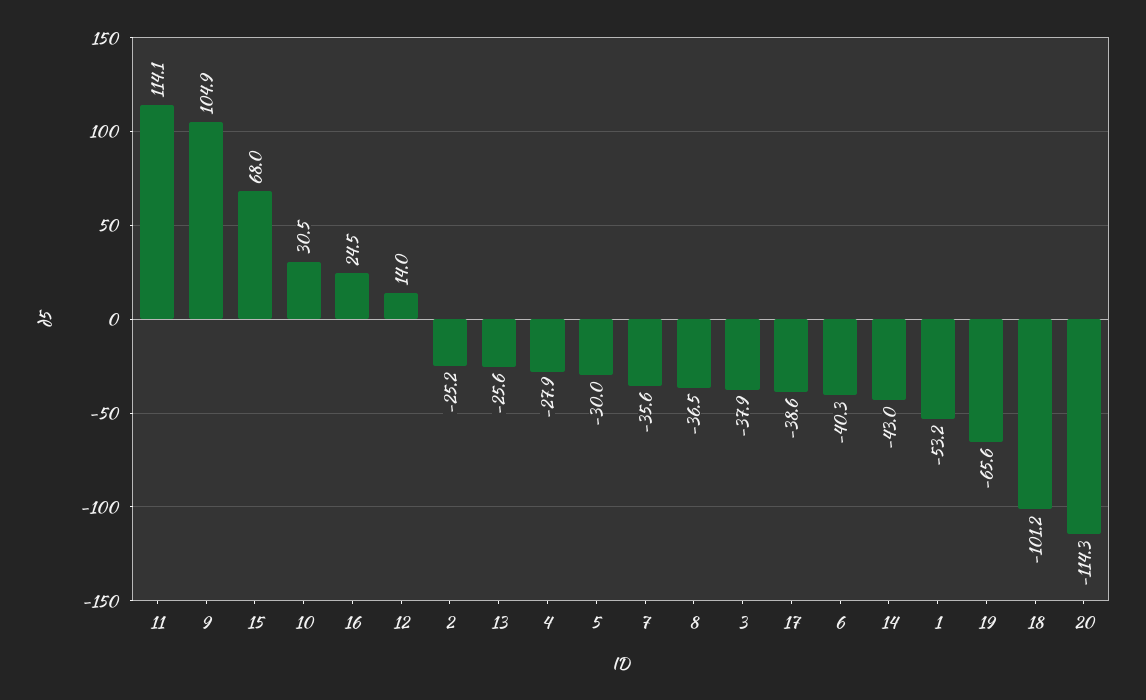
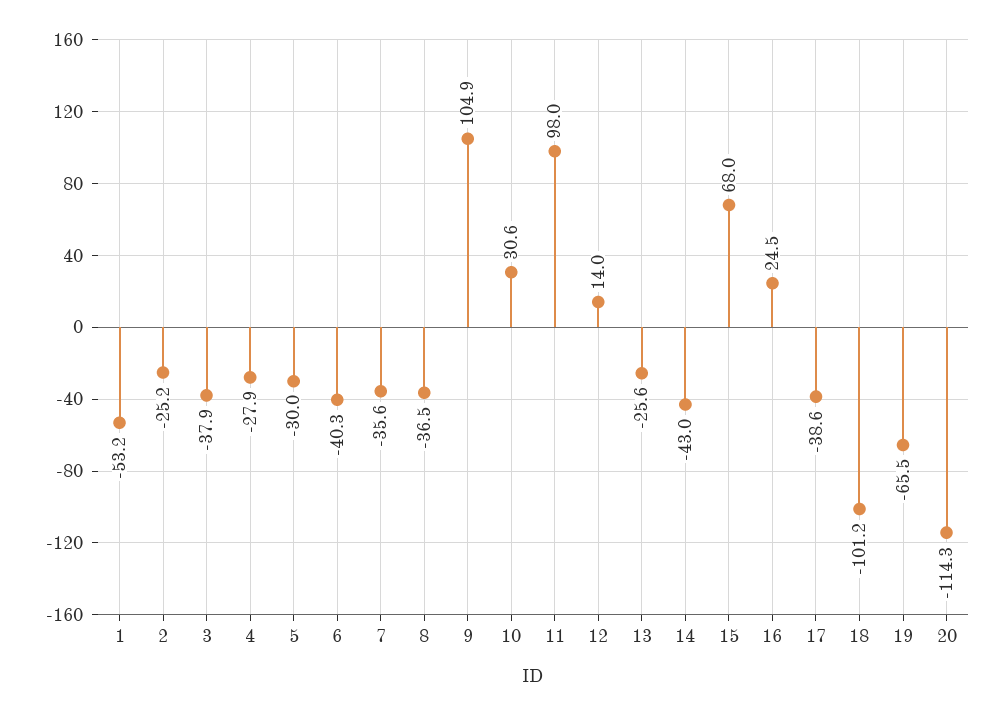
11: 114.1 -> 98
10: 30.5 -> 30.6
19: -65.6 -> -65.5

